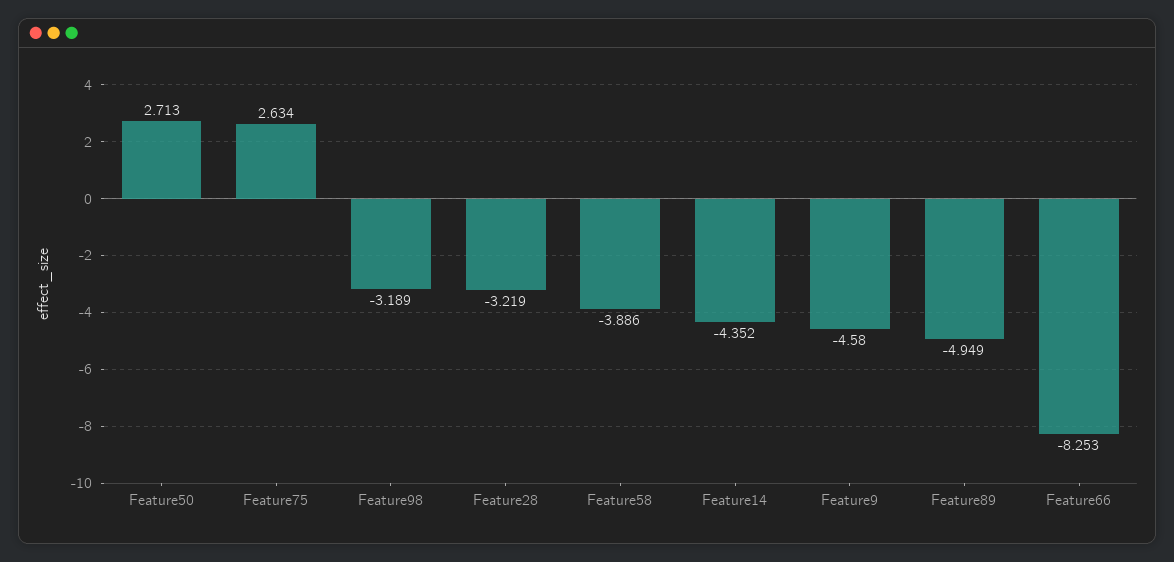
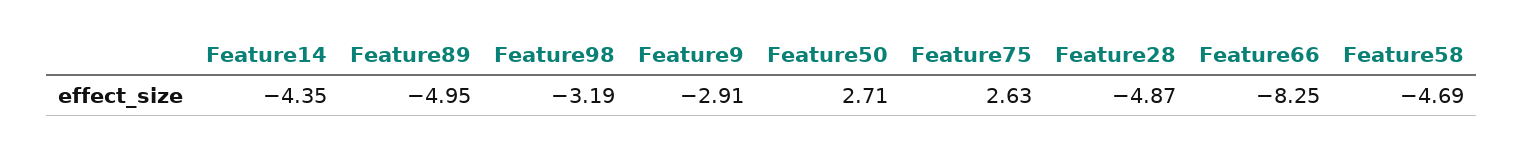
Feature28: -3.219 -> -4.87
Feature58: -3.886 -> -4.69
Feature9: -4.58 -> -2.91

